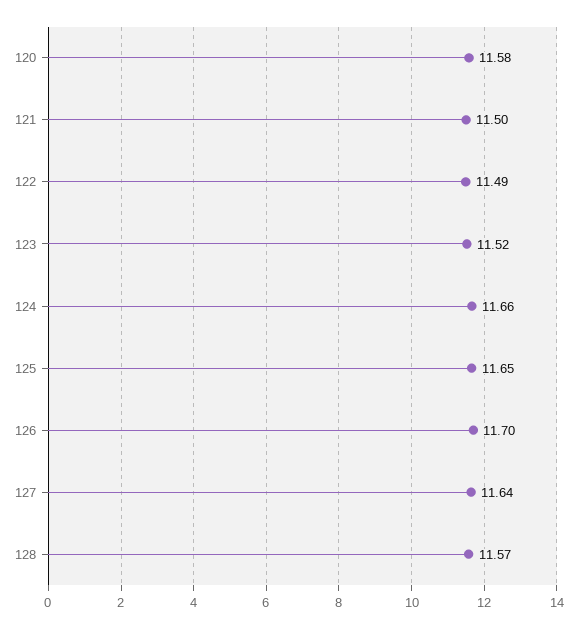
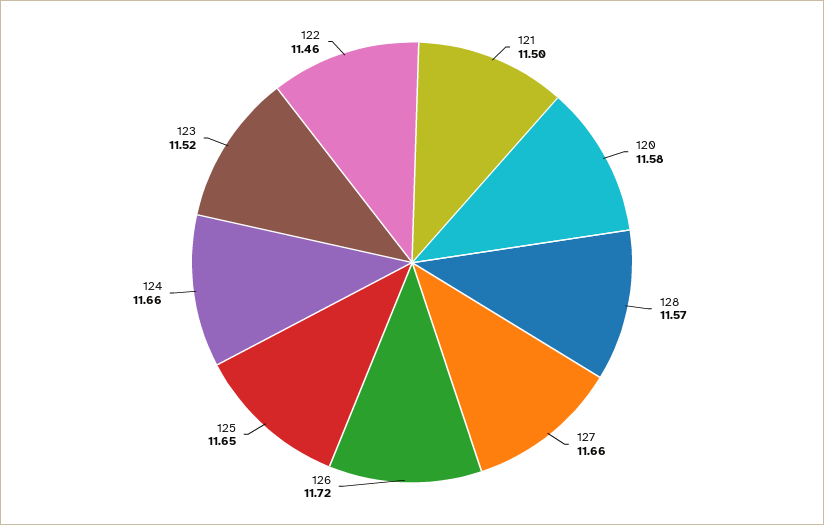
122: 11.49 -> 11.46
126: 11.7 -> 11.72
127: 11.64 -> 11.66

